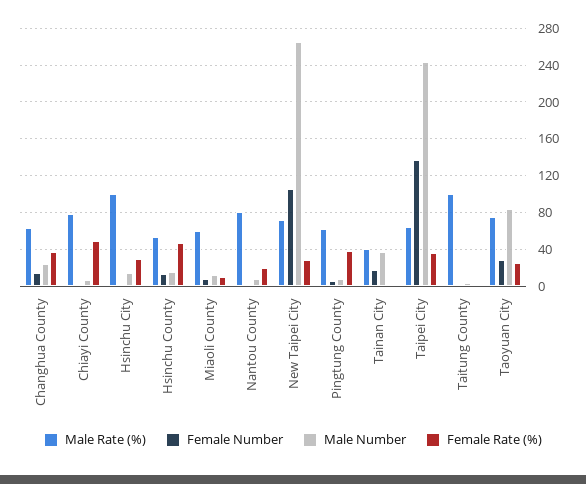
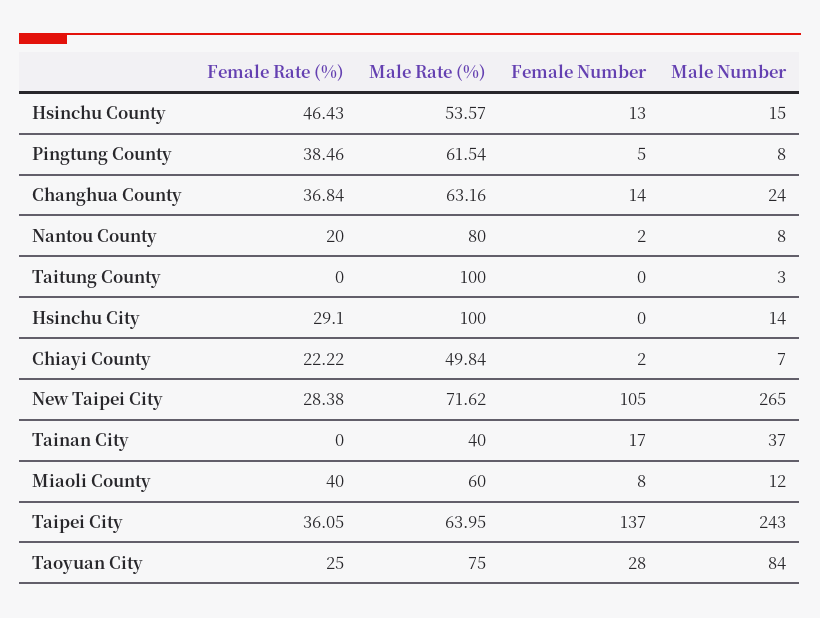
Male Rate (%), Chiayi County: 80 -> 49.84
Female Rate (%), Chiayi County: 50 -> 22.22
Female Rate (%), Miaoli County: 10 -> 40

